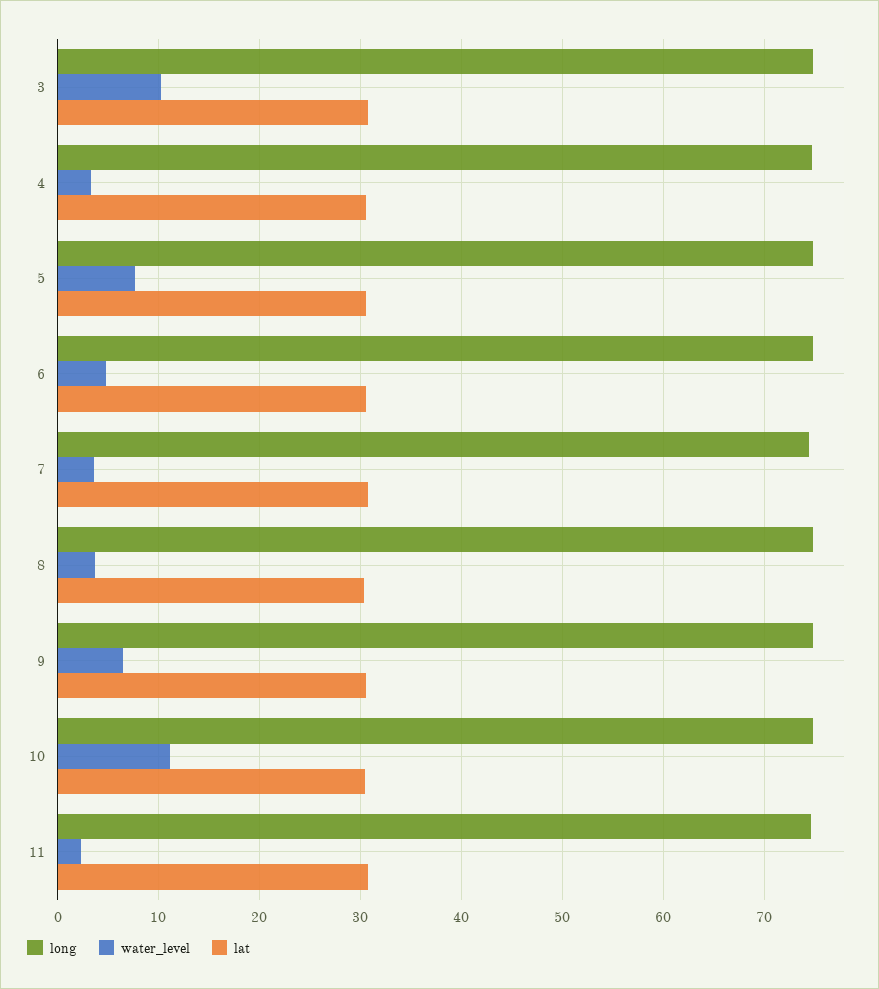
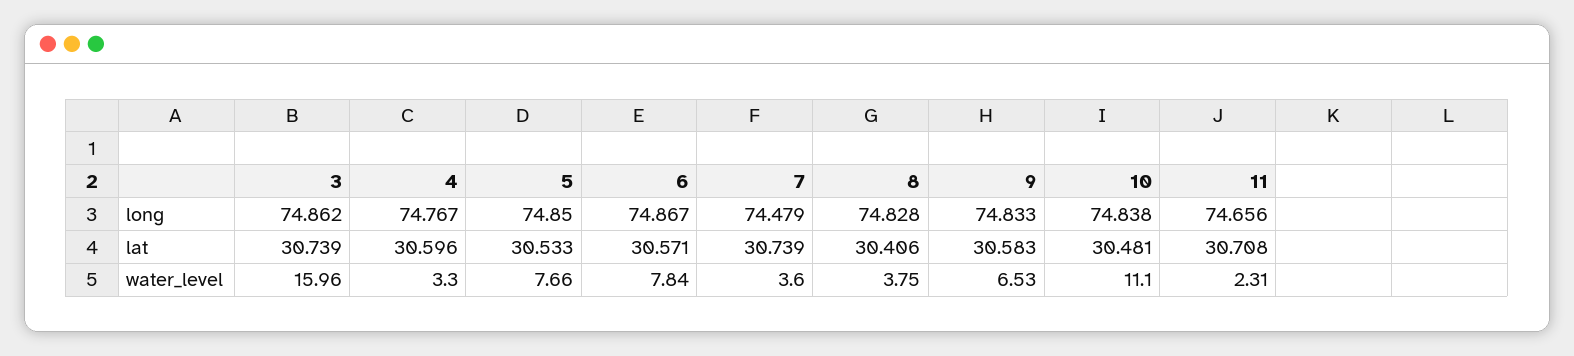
water_level, 3: 10 -> 15.96
water_level, 6: 5 -> 7.84

